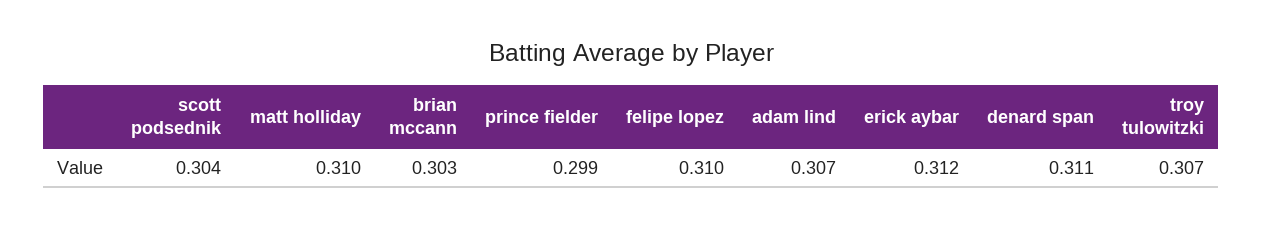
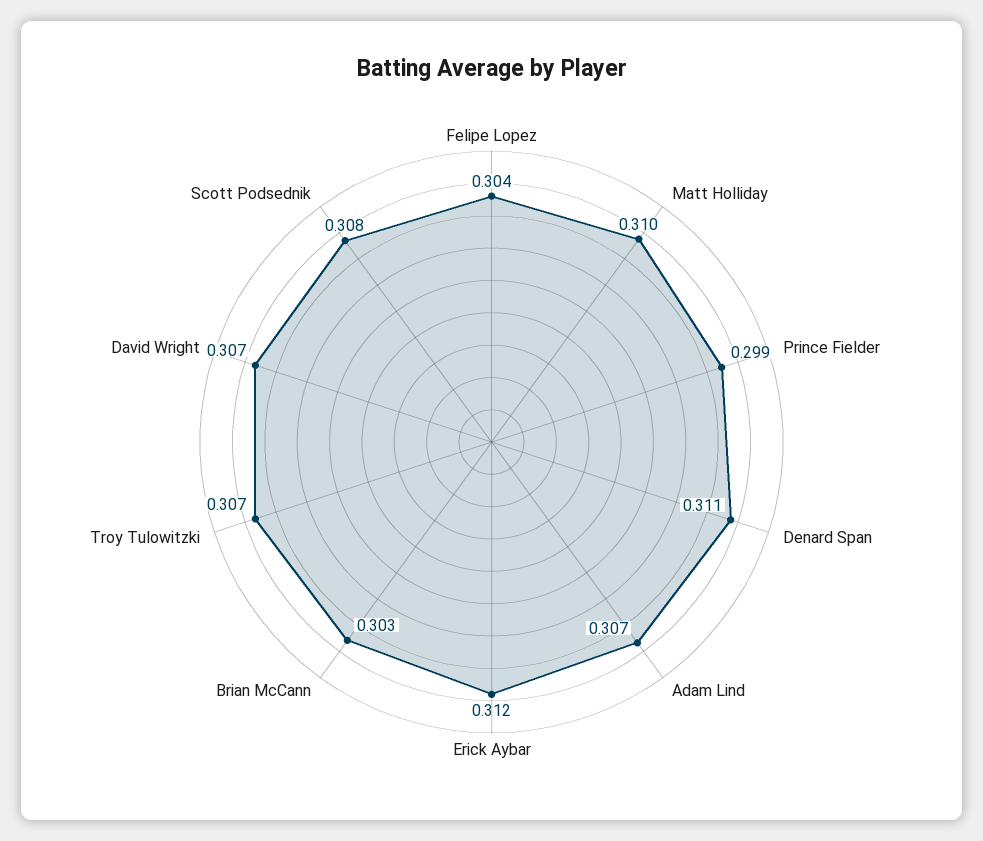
scott podsednik: 0.304 -> 0.308
felipe lopez: 0.31 -> 0.304
David Wright: none -> 0.307

